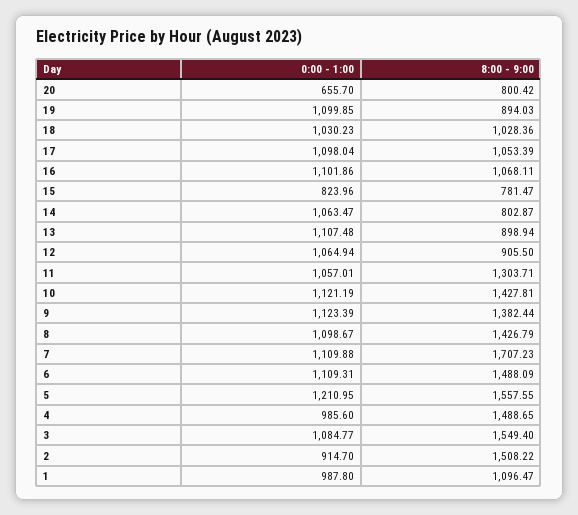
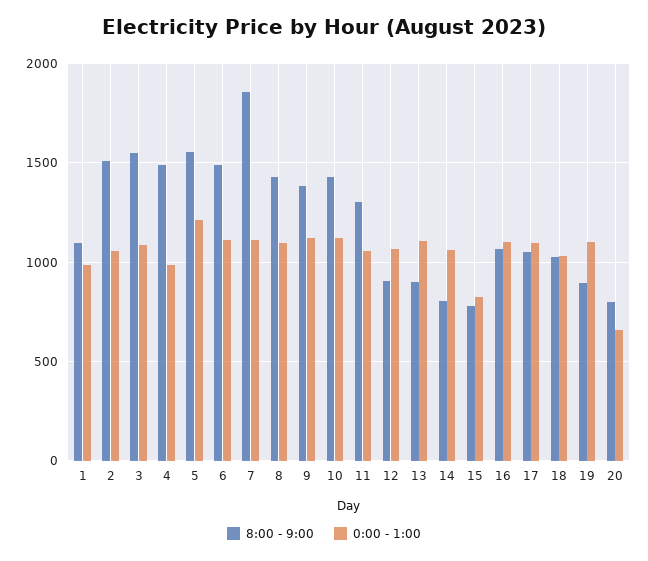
8:00 - 9:00, 7: 1707.23 -> 1850
0:00 - 1:00, 2: 914.7 -> 1050

